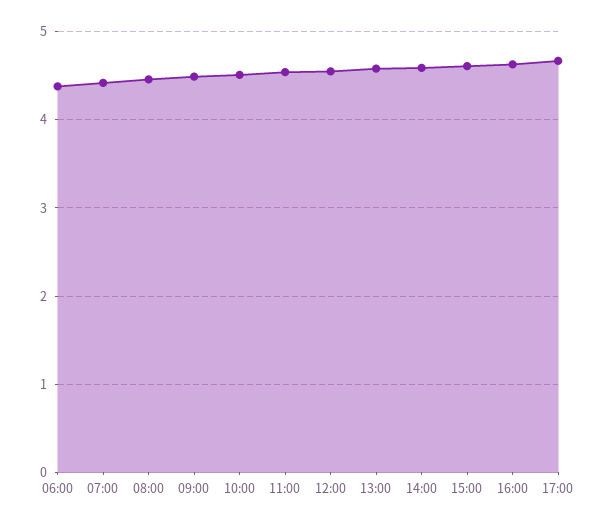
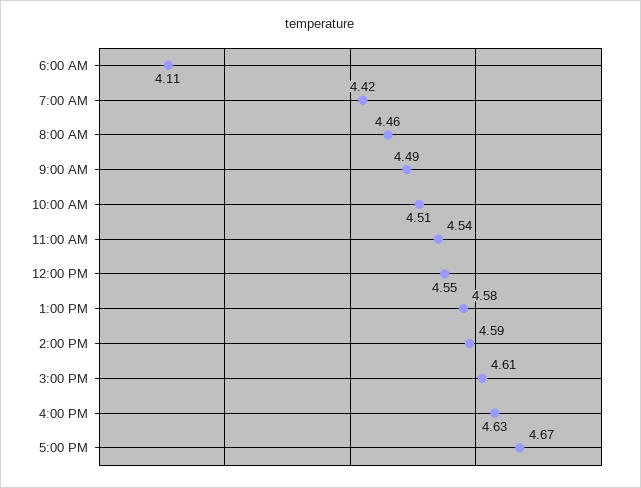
06:00: 4.4 -> 4.11

